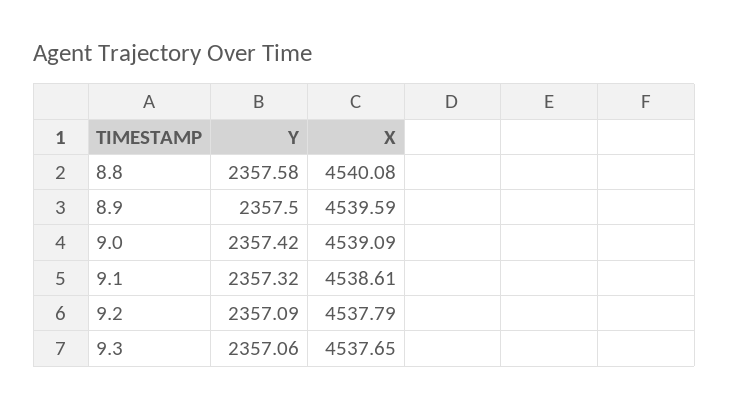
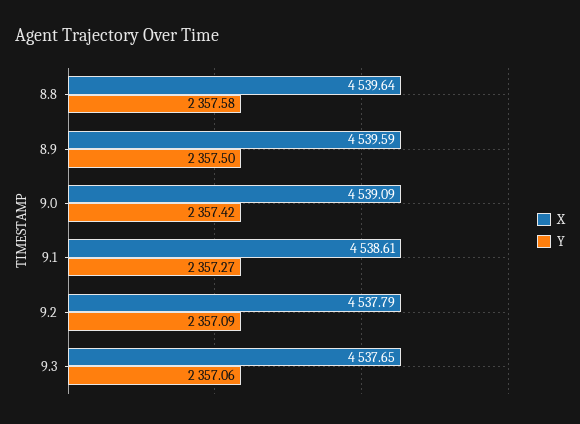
X, 8.8: 4540.08 -> 4539.64
Y, 9.1: 2357.32 -> 2357.27

